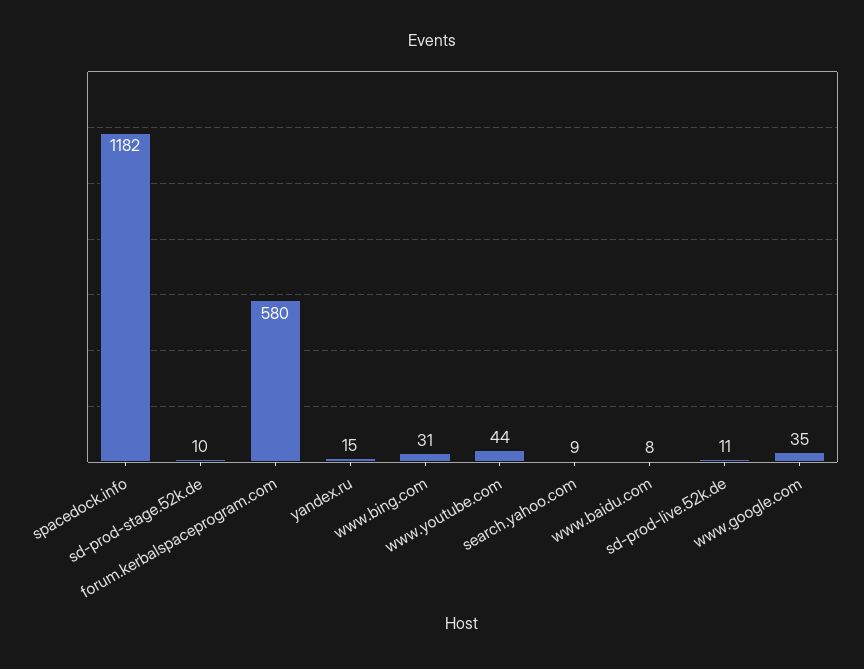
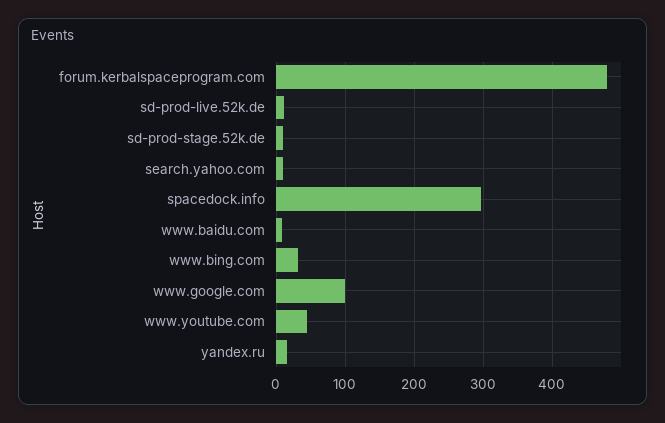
spacedock.info: 1182 -> 300
forum.kerbalspaceprogram.com: 580 -> 480
www.google.com: 35 -> 100

